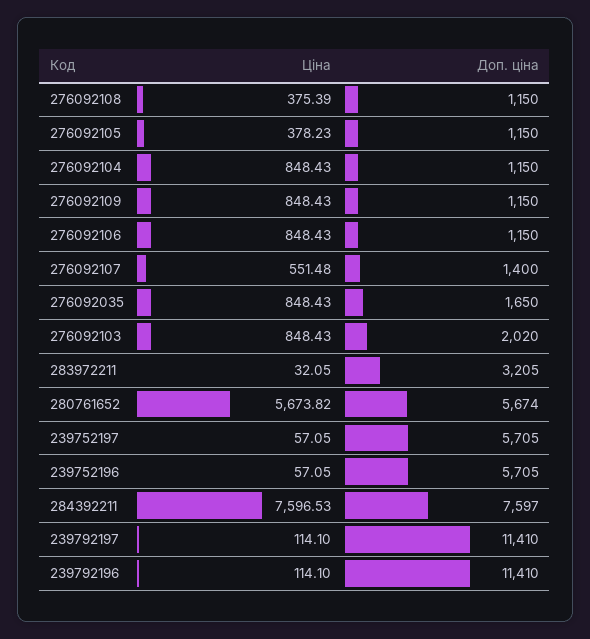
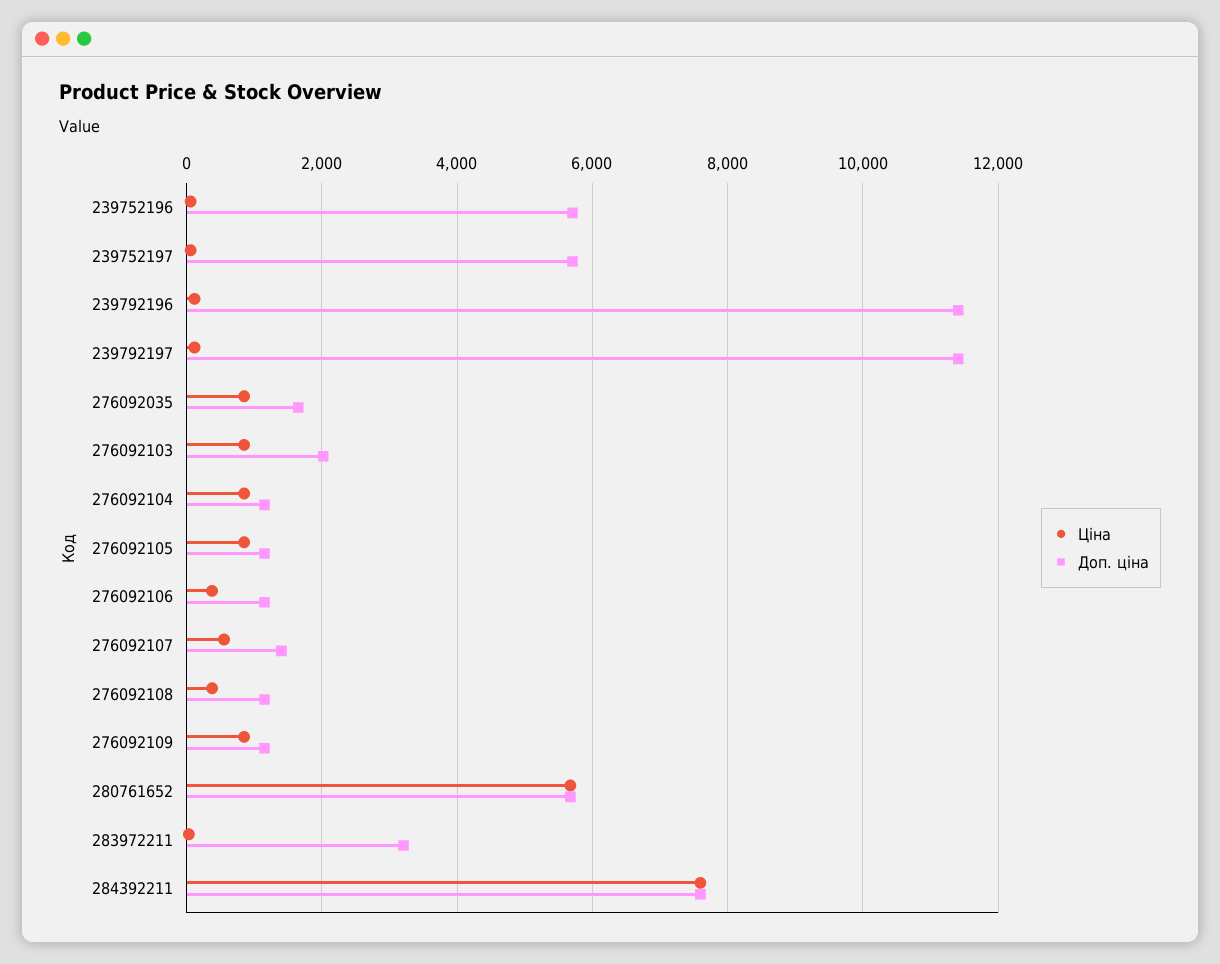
Ціна, 276092105: 378.23 -> 800
Ціна, 276092106: 848.43 -> 400

